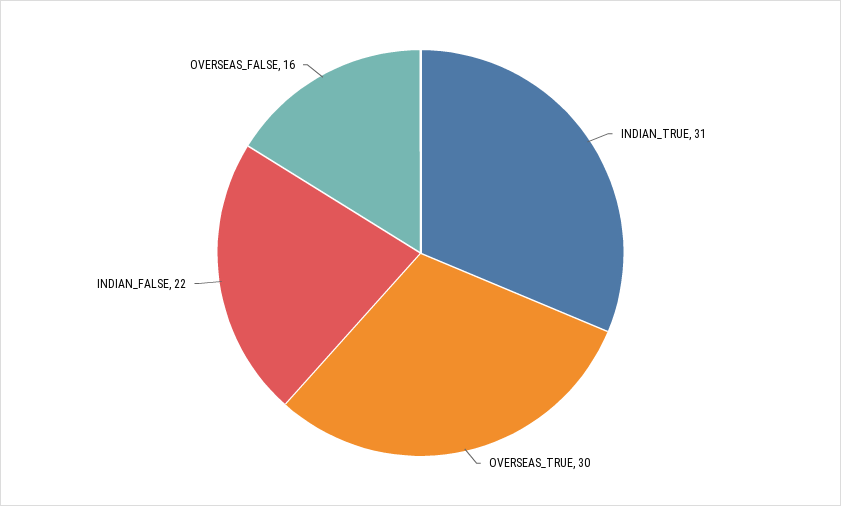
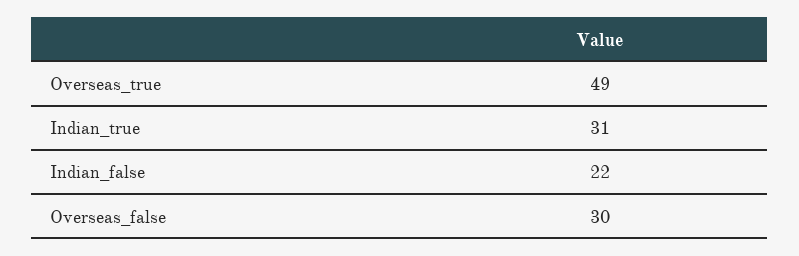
OVERSEAS_TRUE: 30 -> 49
OVERSEAS_FALSE: 16 -> 30

